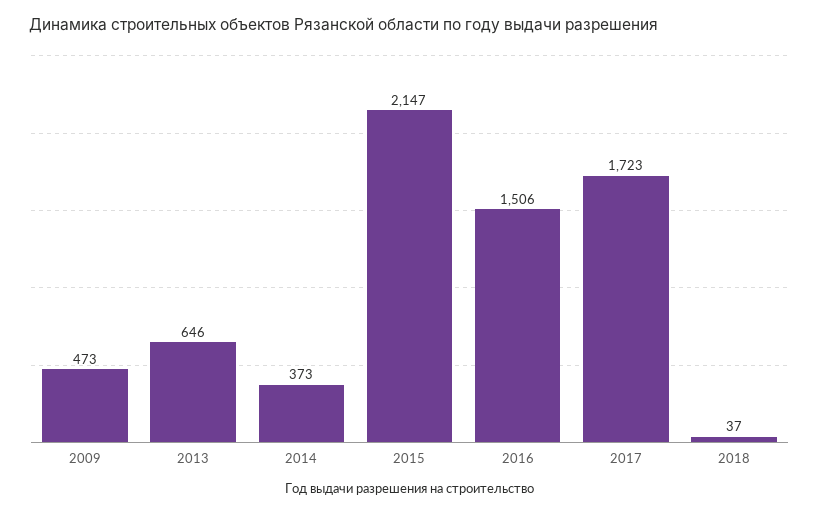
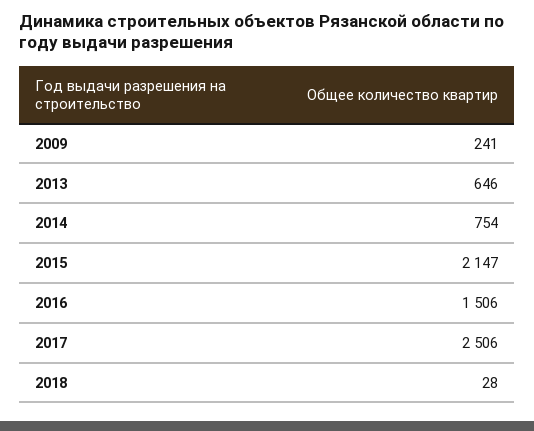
2009: 473 -> 241
2014: 373 -> 754
2017: 1723 -> 2506
2018: 37 -> 28

